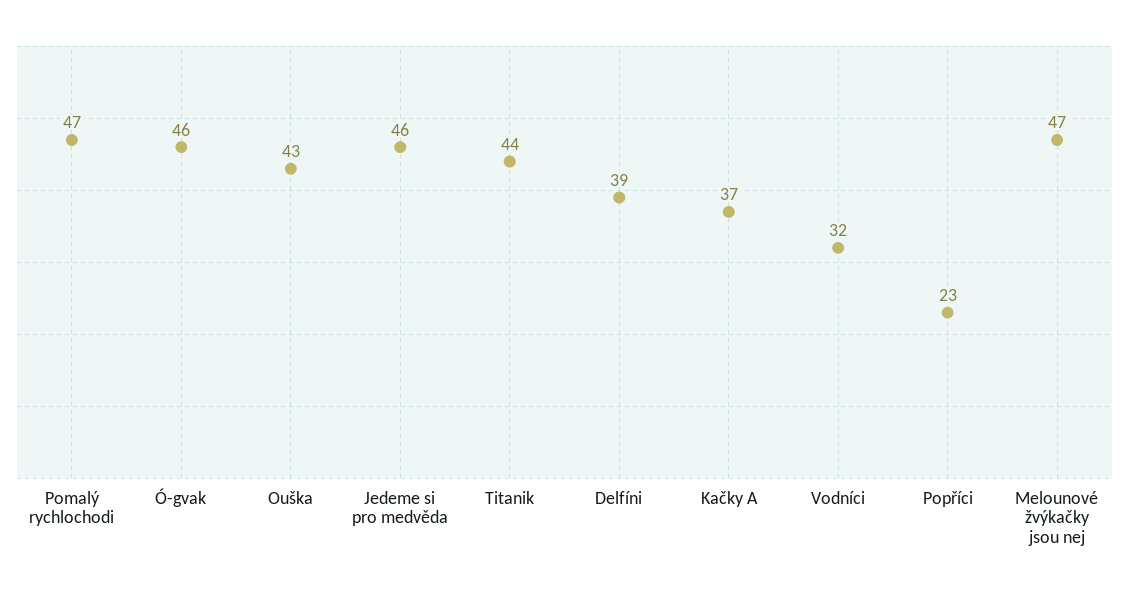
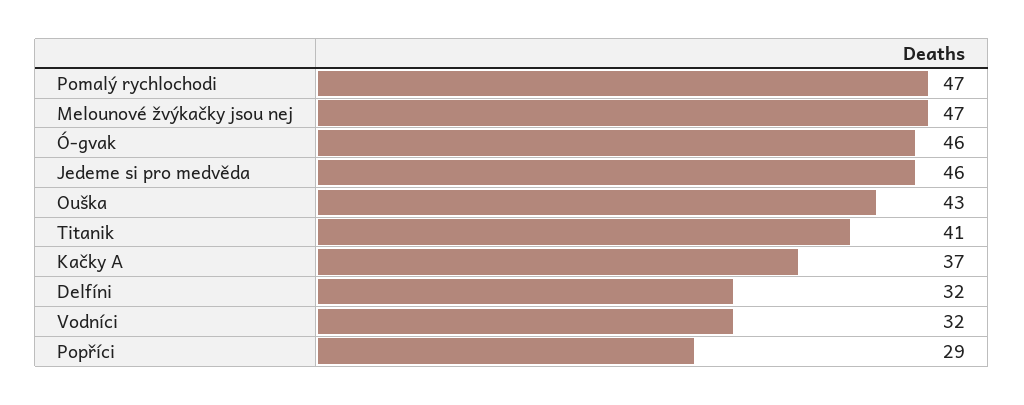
Titanik: 44 -> 41
Delfíni: 39 -> 32
Popříci: 23 -> 29

